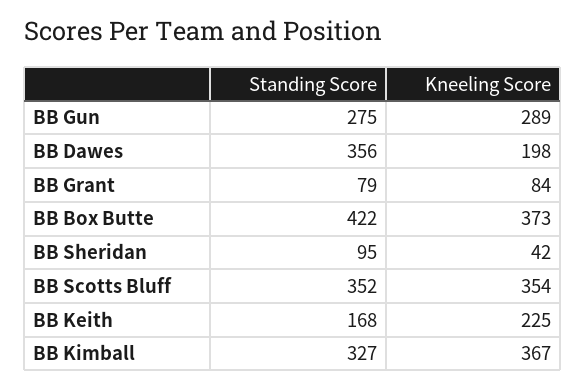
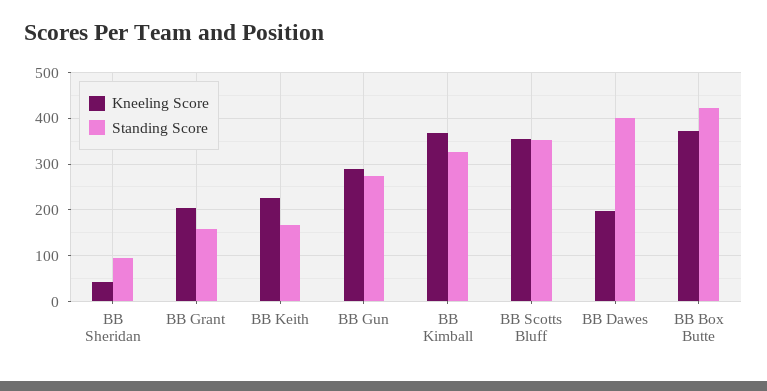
Standing Score, BB Dawes: 356 -> 400
Standing Score, BB Grant: 79 -> 160
Kneeling Score, BB Grant: 84 -> 200

